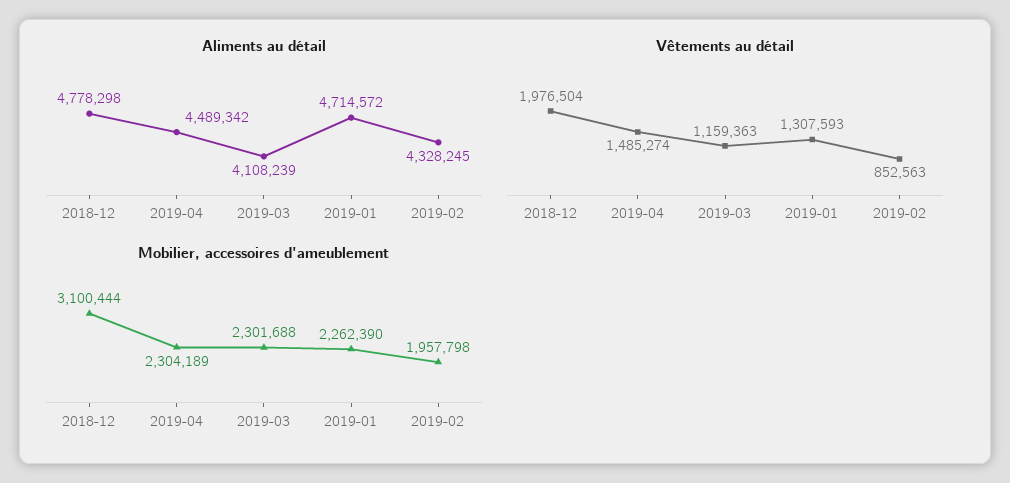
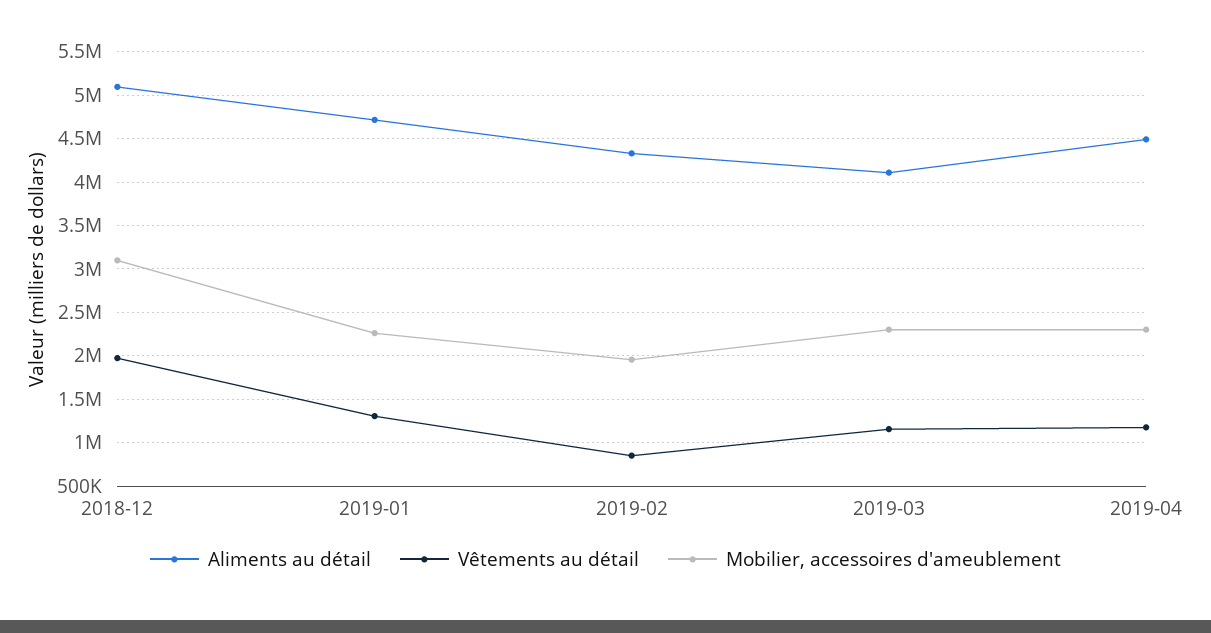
Aliments au détail, 2018-12: 4778298 -> 5100000
Vêtements au détail, 2019-04: 1485274 -> 1200000

